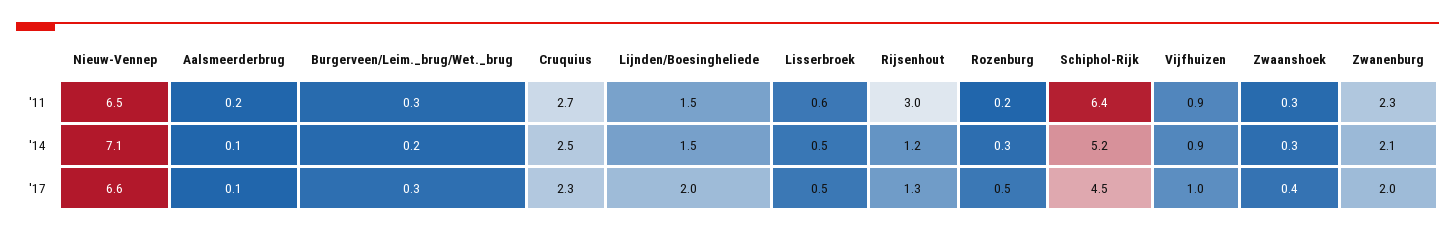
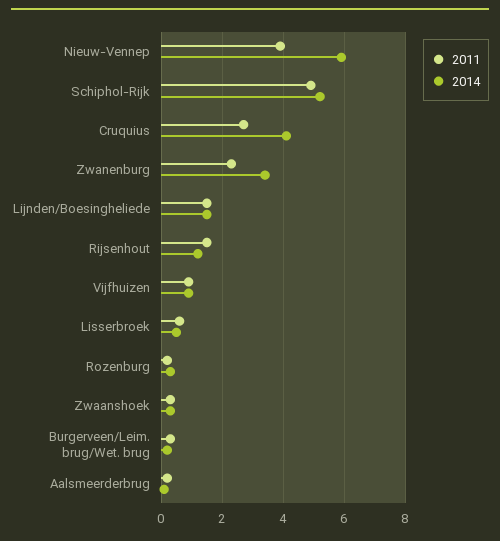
'11, Nieuw-Vennep: 6.5 -> 4
'11, Rijsenhout: 3 -> 1.5
'11, Schiphol-Rijk: 6.4 -> 5
'14, Nieuw-Vennep: 7.1 -> 6
'14, Cruquius: 2.5 -> 4
'14, Zwanenburg: 2.1 -> 3.5
'17, Nieuw-Vennep: 6.6 -> none
'17, Aalsmeerderbrug: 0.1 -> none
'17, Burgerveen/Leim._brug/Wet._brug: 0.3 -> none
'17, Cruquius: 2.3 -> none
'17, Lijnden/Boesingheliede: 2 -> none
'17, Lisserbroek: 0.5 -> none
'17, Rijsenhout: 1.3 -> none
'17, Rozenburg: 0.5 -> none
'17, Schiphol-Rijk: 4.5 -> none
'17, Vijfhuizen: 1 -> none
'17, Zwaanshoek: 0.4 -> none
'17, Zwanenburg: 2 -> none

